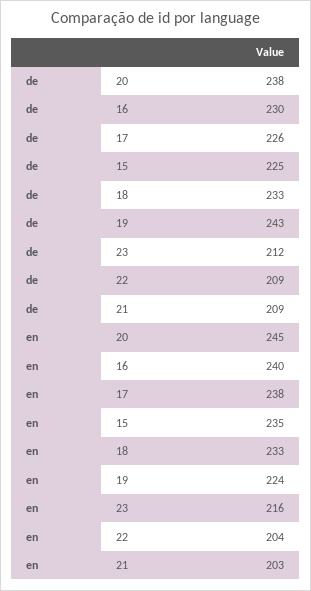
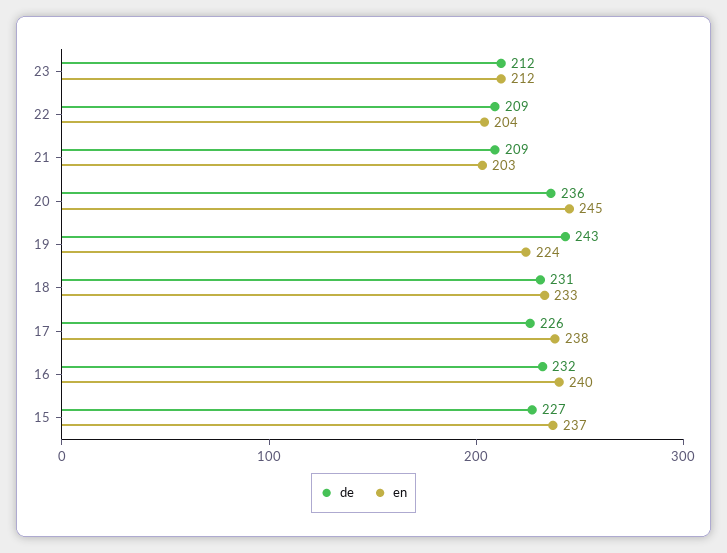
de, 20: 238 -> 236
de, 16: 230 -> 232
de, 15: 225 -> 227
de, 18: 233 -> 231
en, 15: 235 -> 237
en, 23: 216 -> 212

